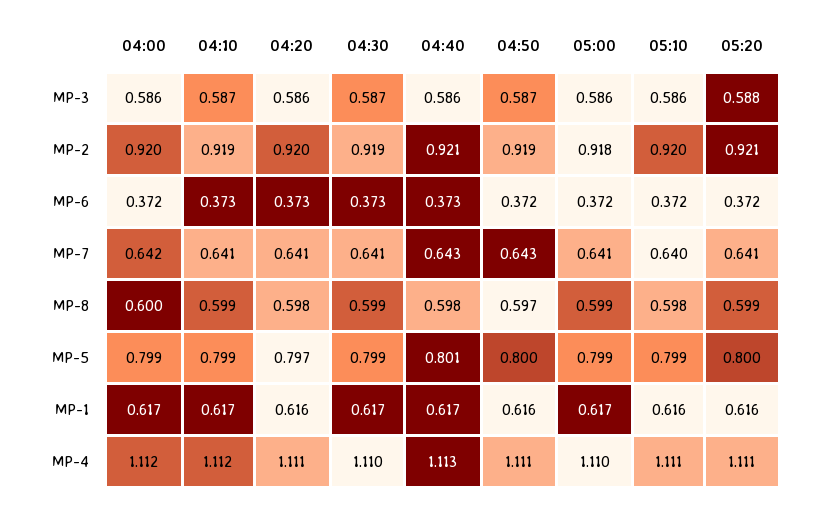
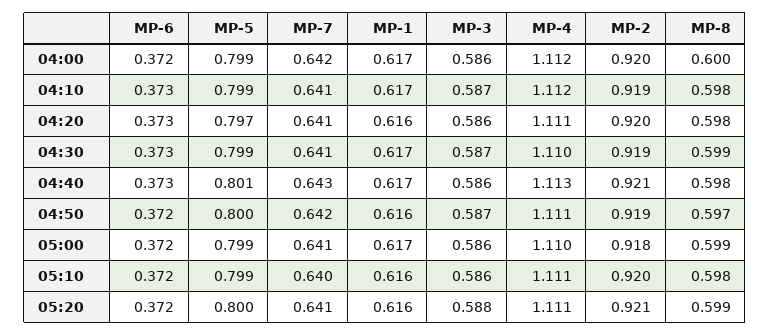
04:50, MP-7: 0.643 -> 0.642
04:10, MP-8: 0.599 -> 0.598

